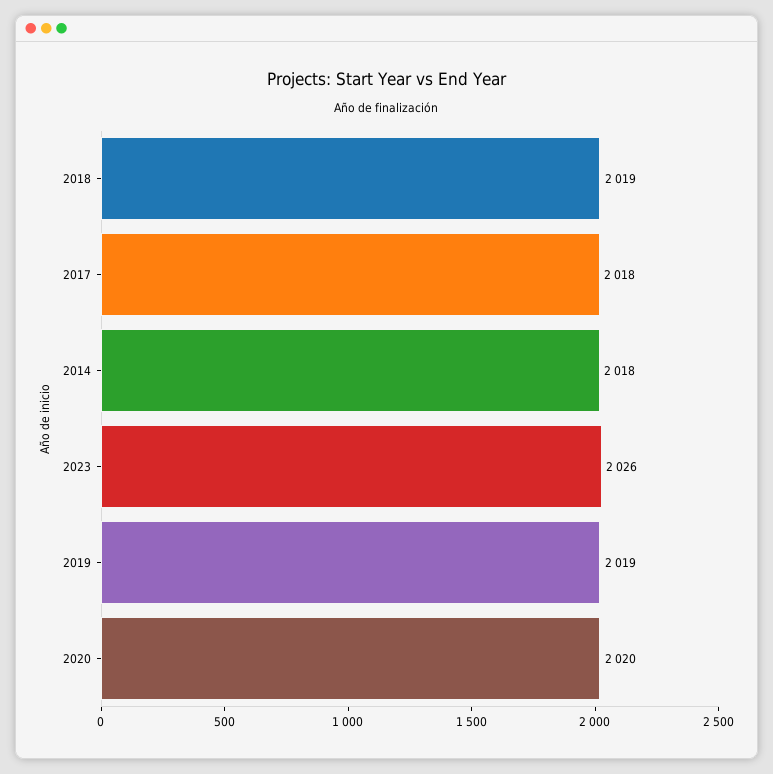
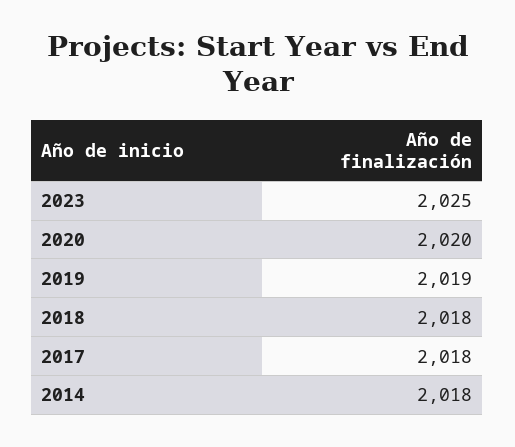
2018: 2019 -> 2018
2023: 2026 -> 2025

